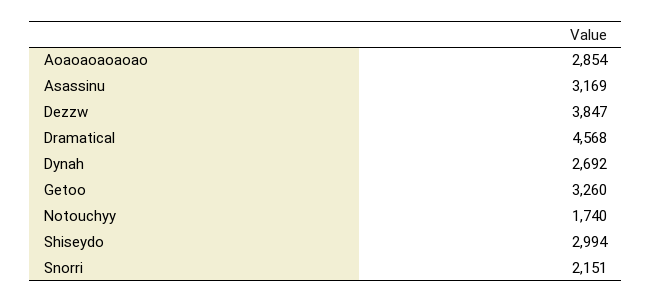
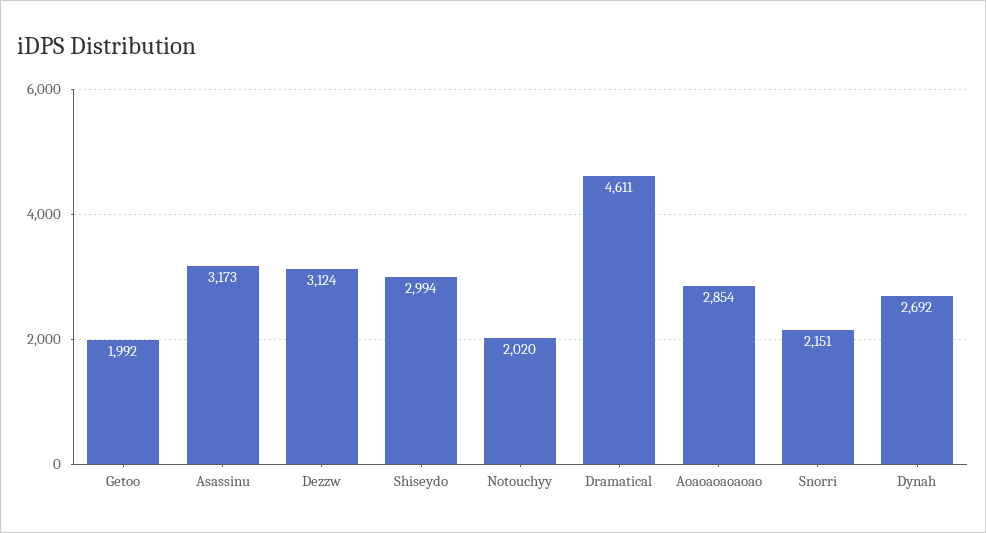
Asassinu: 3169 -> 3173
Dezzw: 3847 -> 3124
Dramatical: 4568 -> 4611
Getoo: 3260 -> 1992
Notouchyy: 1740 -> 2020

